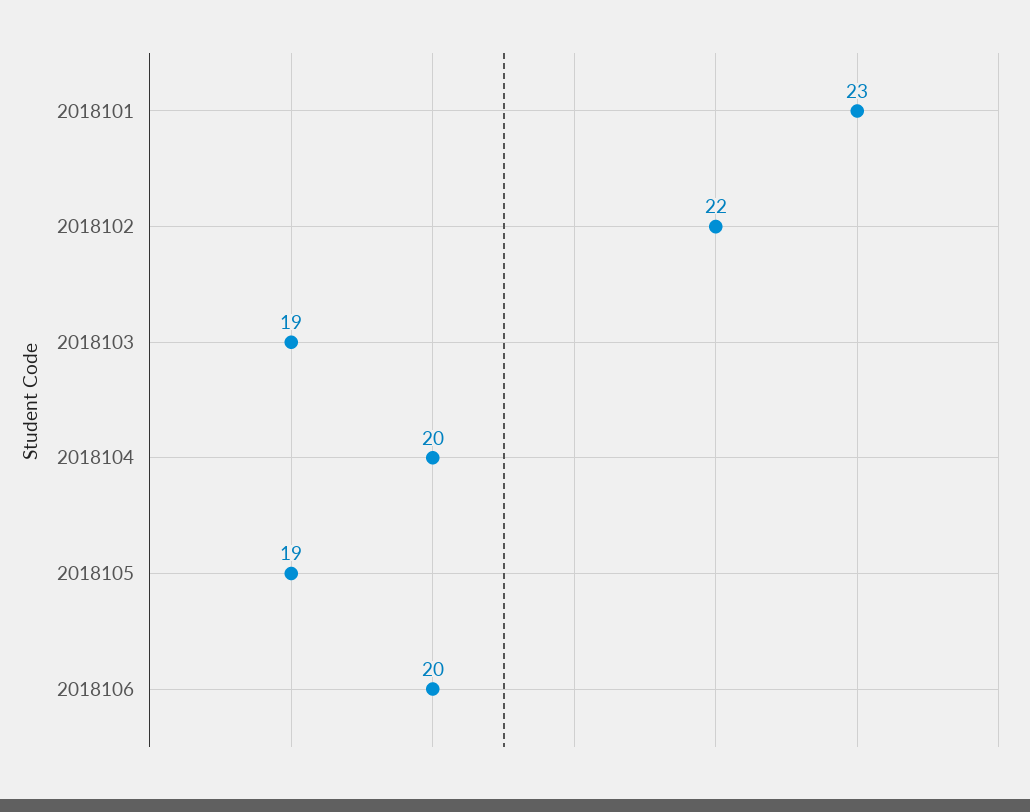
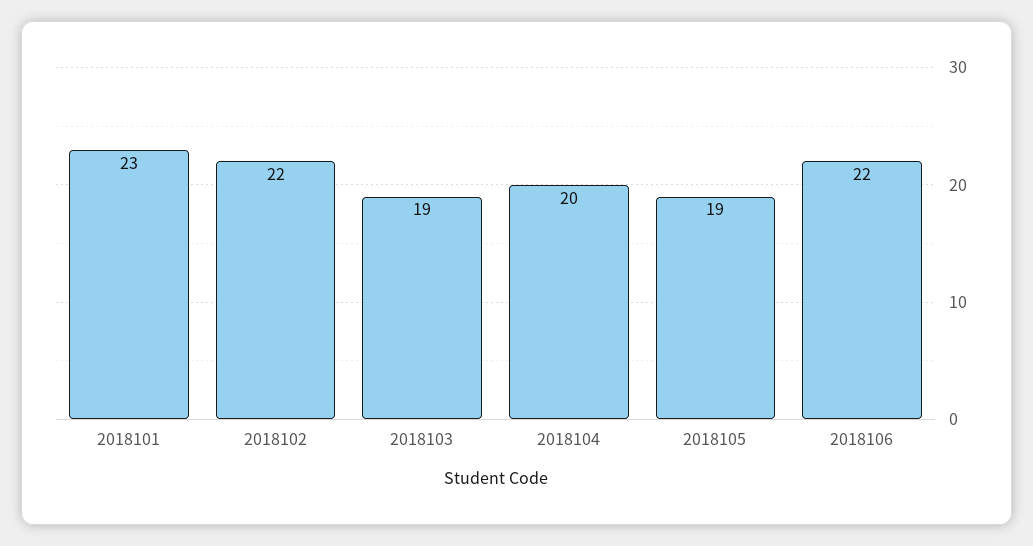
2018106: 20 -> 22

